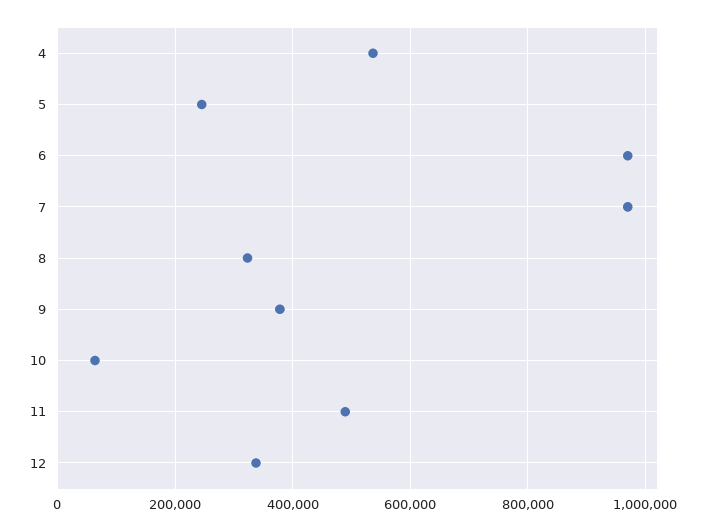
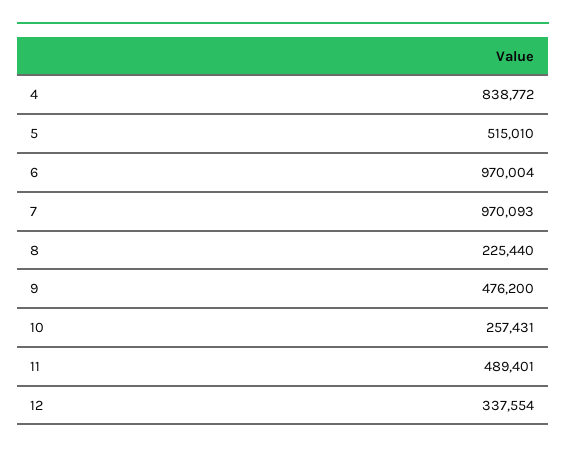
4: 540000 -> 838772
5: 240000 -> 515010
8: 320000 -> 225440
9: 380000 -> 476200
10: 60000 -> 257431

